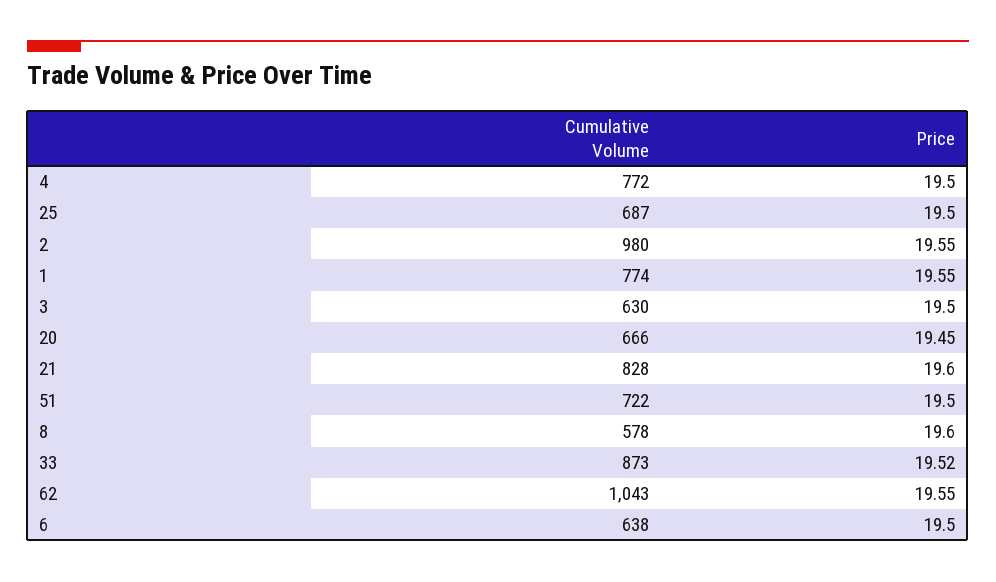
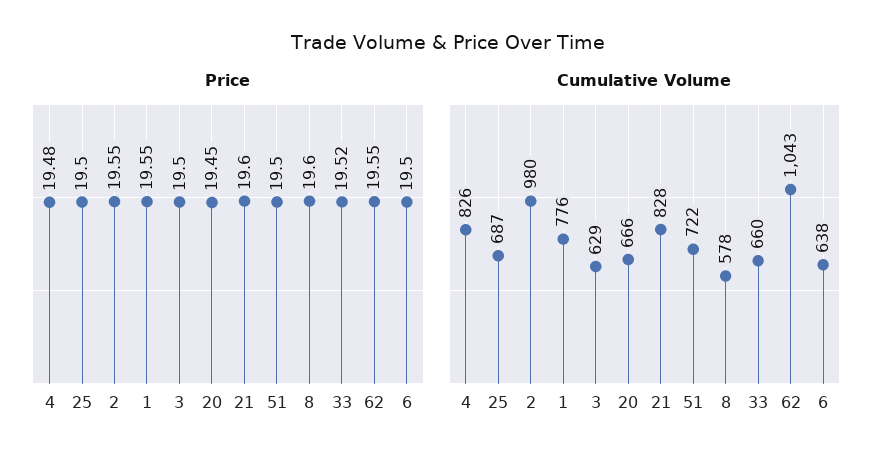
Cumulative Volume, 4: 772 -> 826
Price, 4: 19.5 -> 19.48
Cumulative Volume, 1: 774 -> 776
Cumulative Volume, 3: 630 -> 629
Cumulative Volume, 33: 873 -> 660

